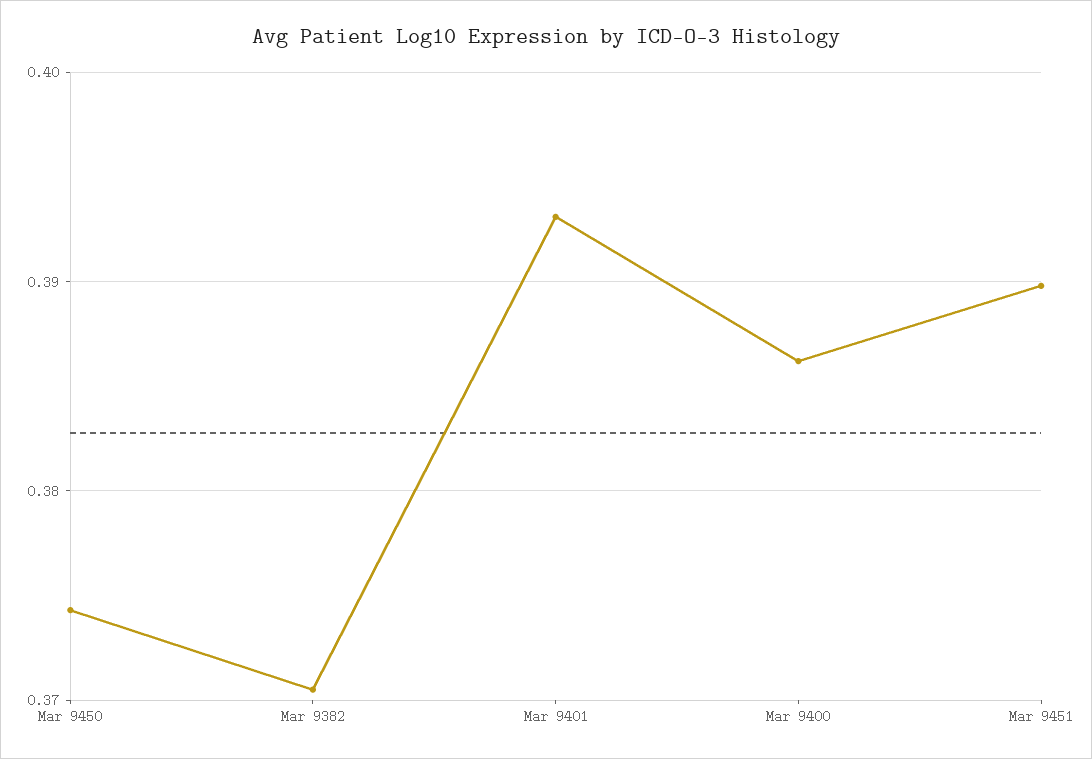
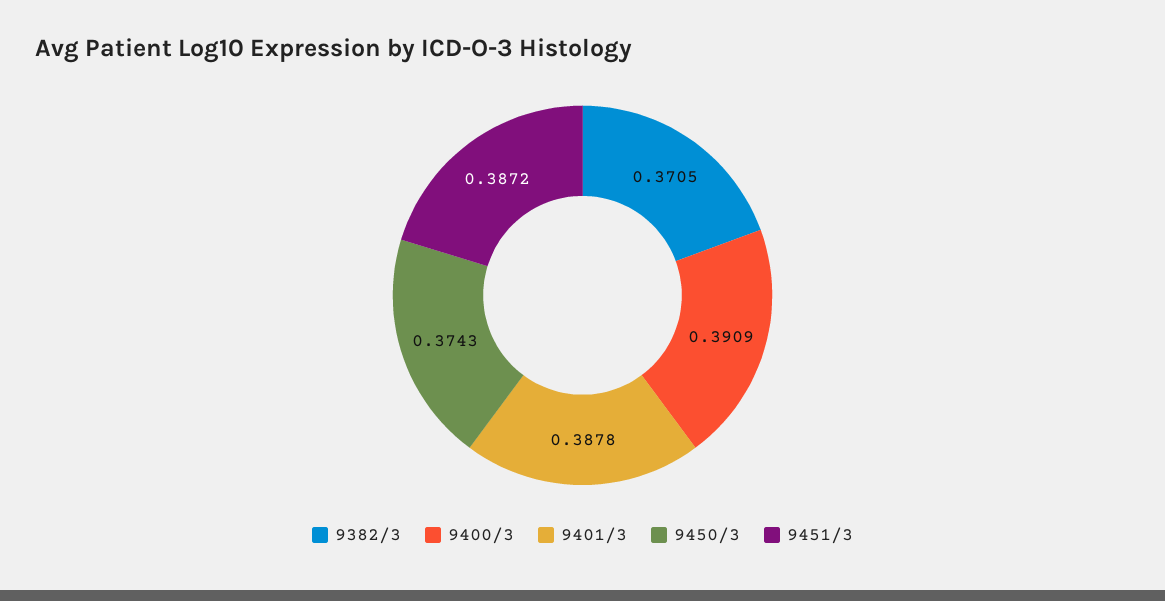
Mar 9401: 0.393 -> 0.3878
Mar 9400: 0.386 -> 0.3909
Mar 9451: 0.39 -> 0.3872

